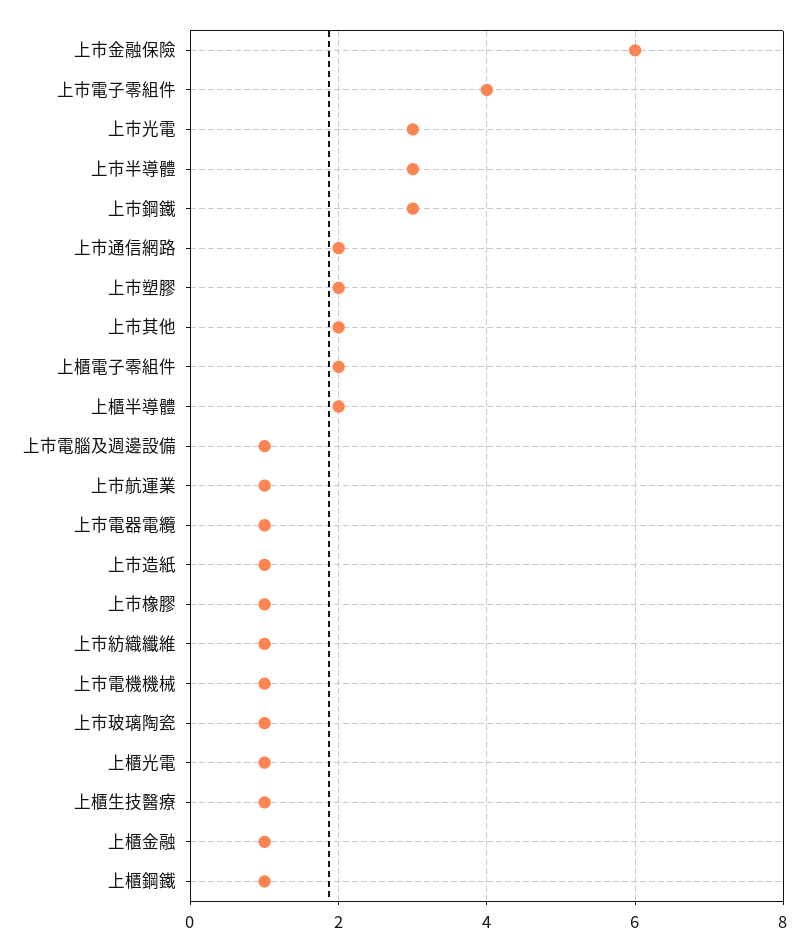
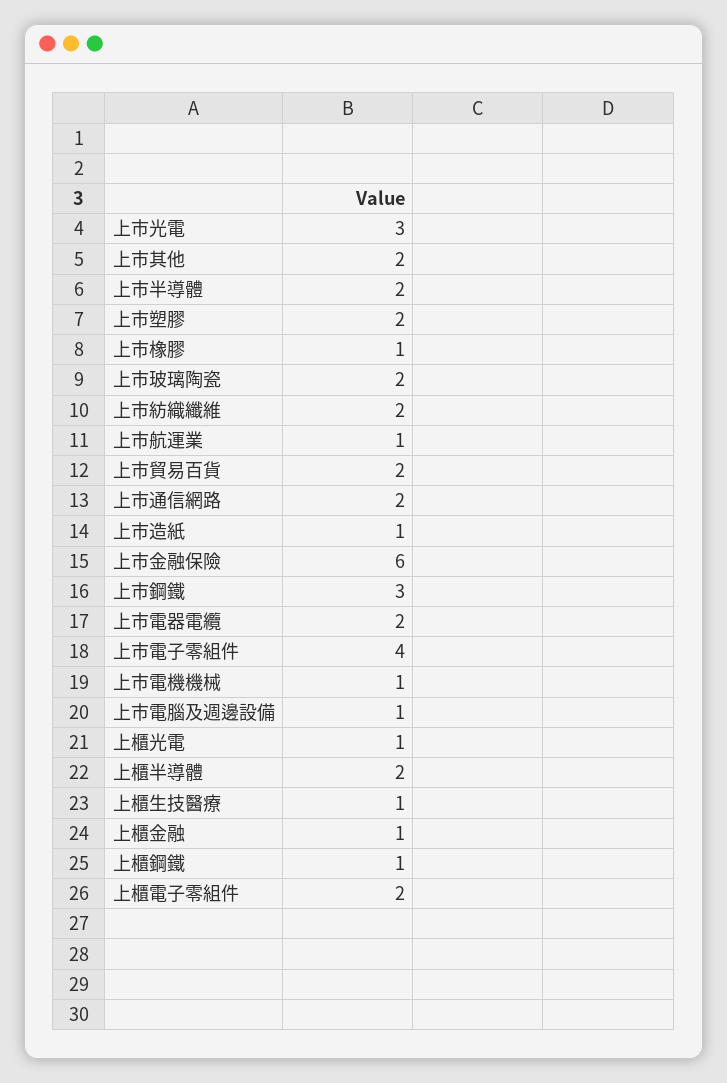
上市半導體: 3 -> 2
上市電器電纜: 1 -> 2
上市紡織纖維: 1 -> 2
上市玻璃陶瓷: 1 -> 2
上市貿易百貨: none -> 2

